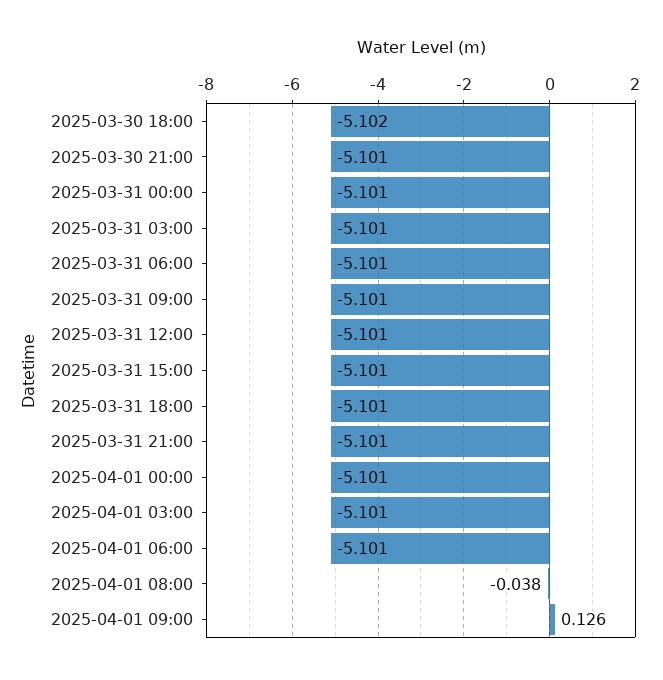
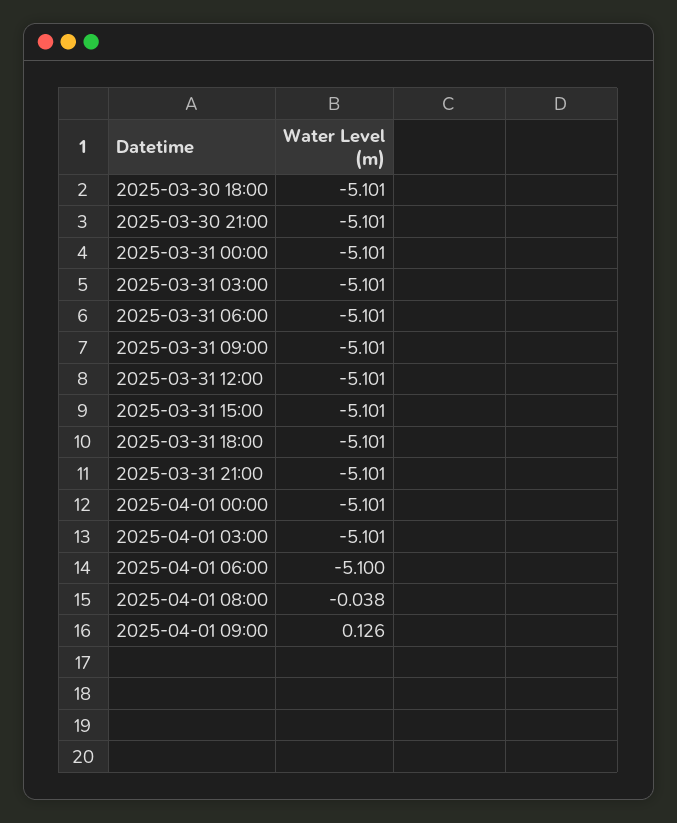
2025-03-30 18:00: -5.102 -> -5.101
2025-04-01 06:00: -5.101 -> -5.1

